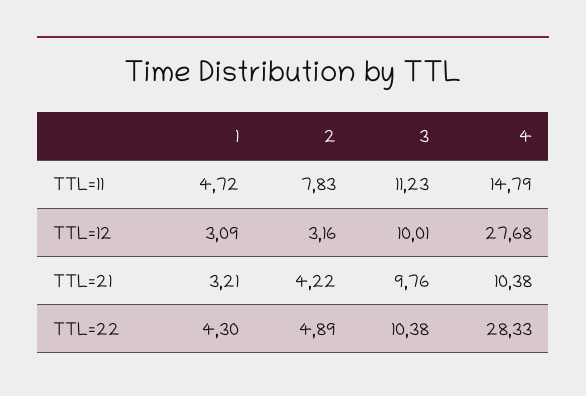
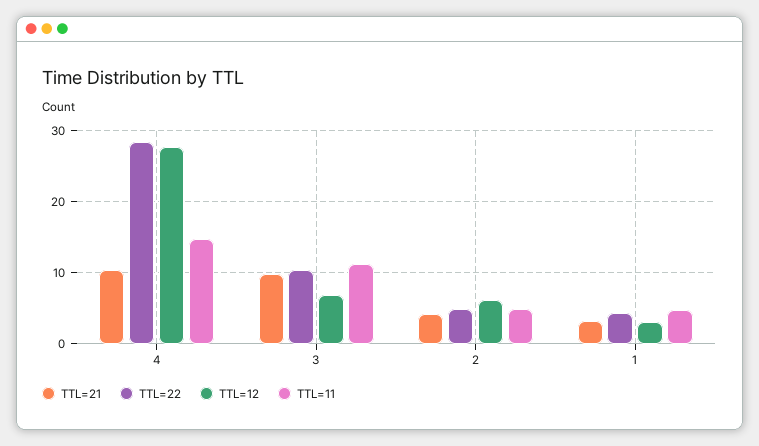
TTL=11, 2: 7.83 -> 5
TTL=12, 2: 3.16 -> 6
TTL=12, 3: 10.01 -> 7

